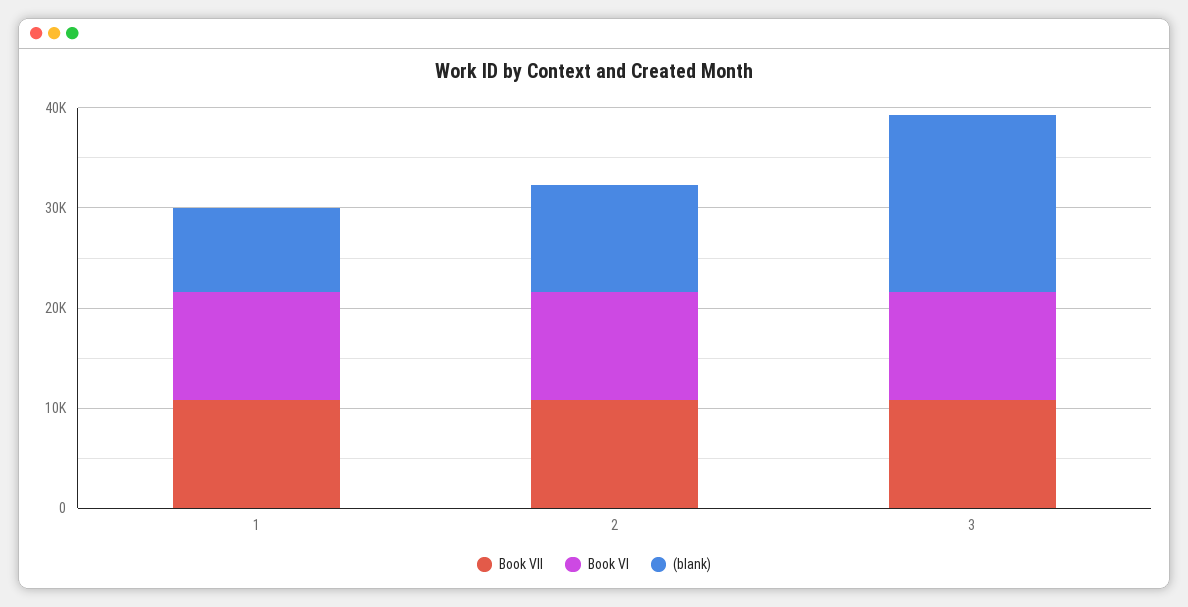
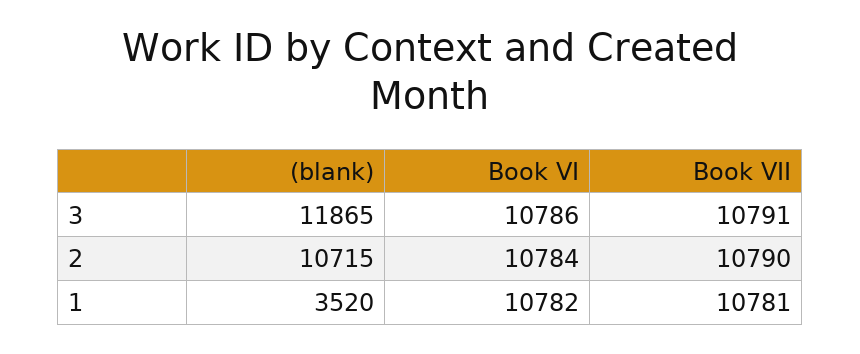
(blank), 1: 8000 -> 3520
(blank), 3: 18000 -> 11865

